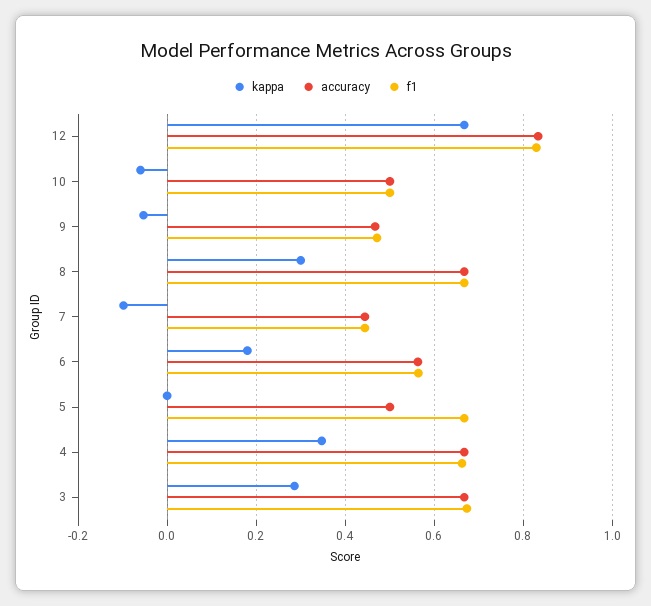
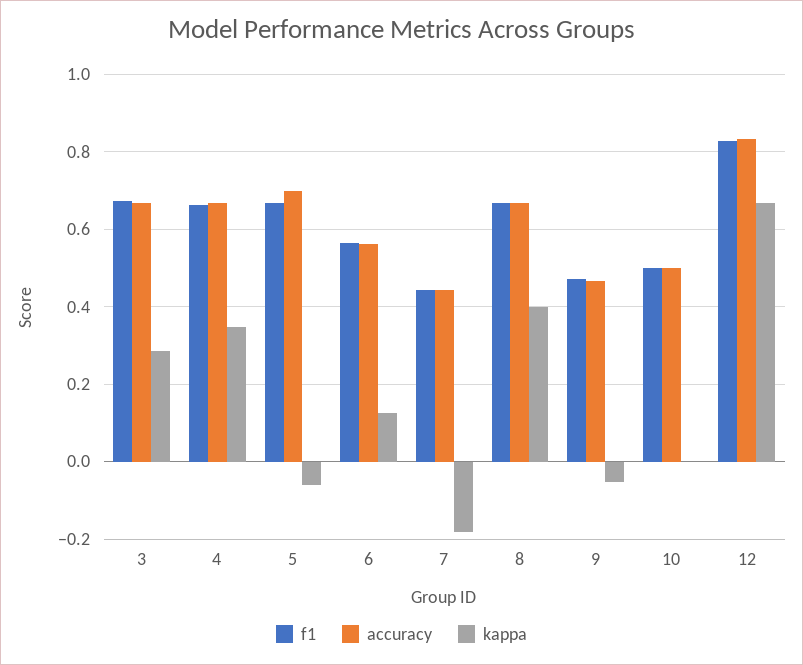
kappa, 10: -0.06 -> 0
kappa, 8: 0.3 -> 0.4
kappa, 7: -0.1 -> -0.18
kappa, 6: 0.18 -> 0.12
kappa, 5: 0 -> -0.06
accuracy, 5: 0.5 -> 0.7

